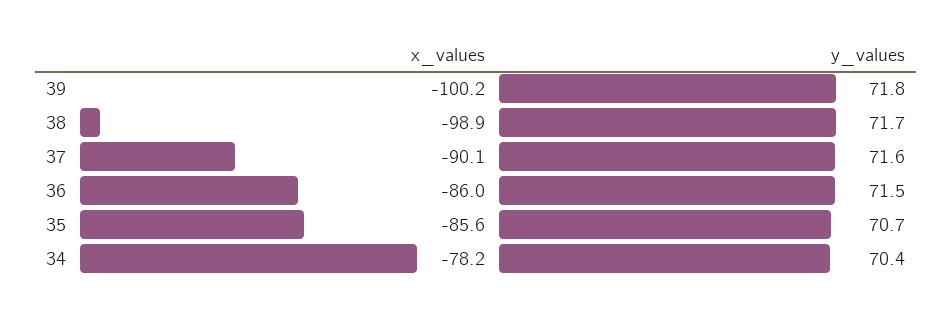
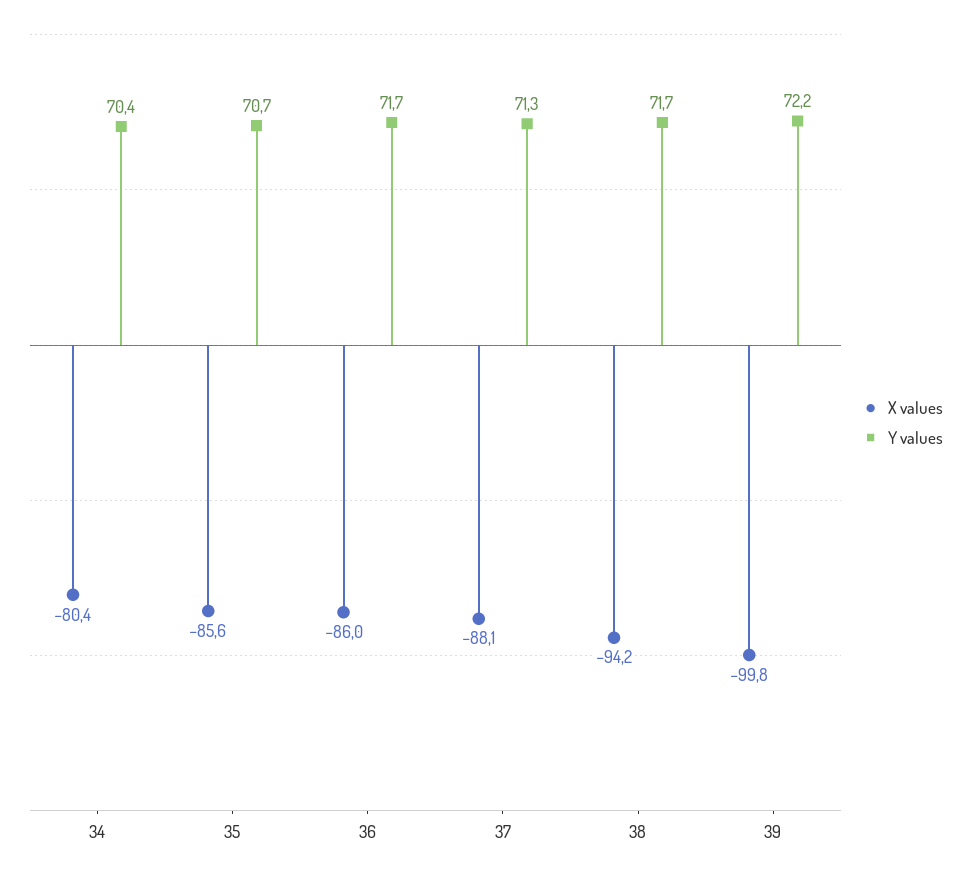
x_values, 39: -100.2 -> -99.8
y_values, 39: 71.8 -> 72.2
x_values, 38: -98.9 -> -94.2
x_values, 37: -90.1 -> -88.1
y_values, 37: 71.6 -> 71.3
y_values, 36: 71.5 -> 71.7
x_values, 34: -78.2 -> -80.4

